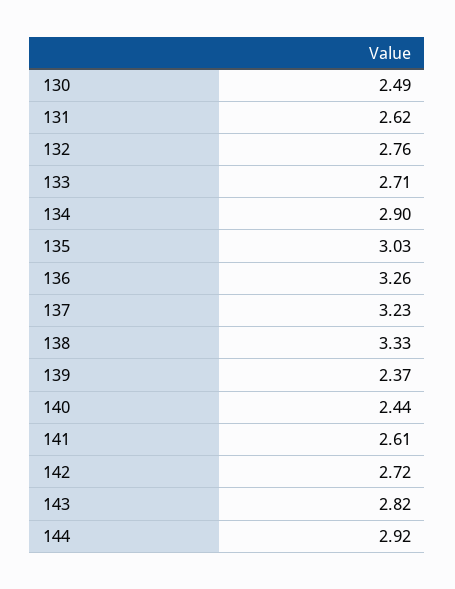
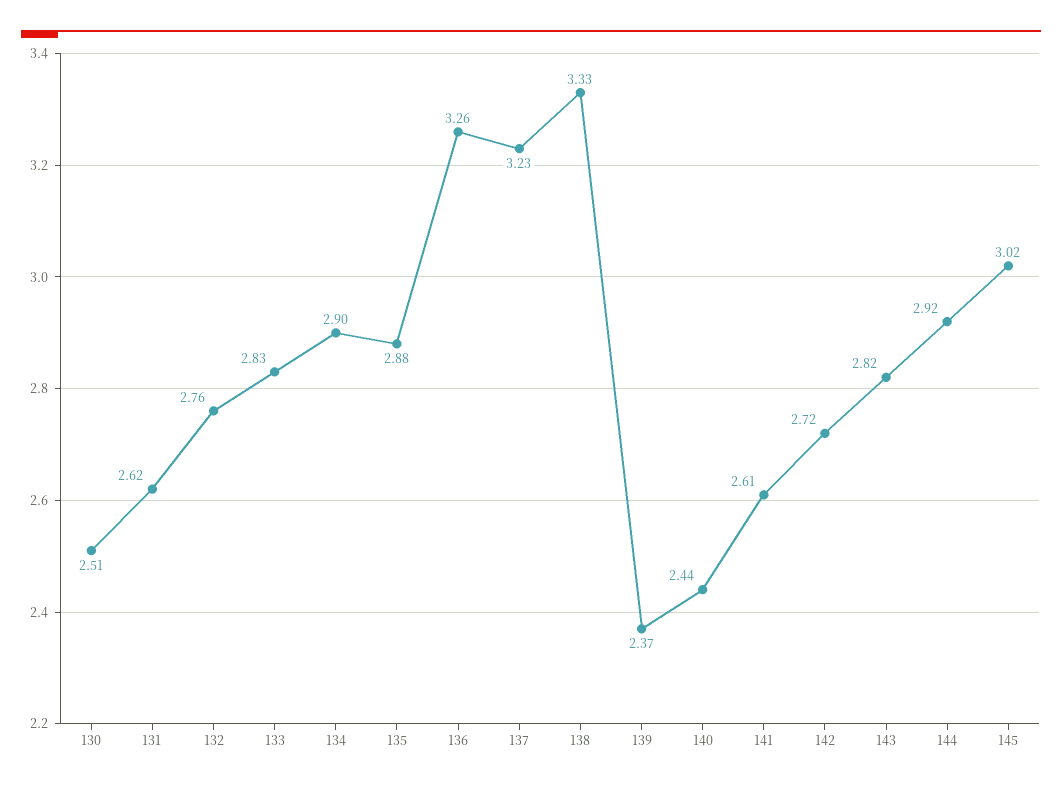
130: 2.49 -> 2.51
133: 2.71 -> 2.83
135: 3.03 -> 2.88
145: none -> 3.02

